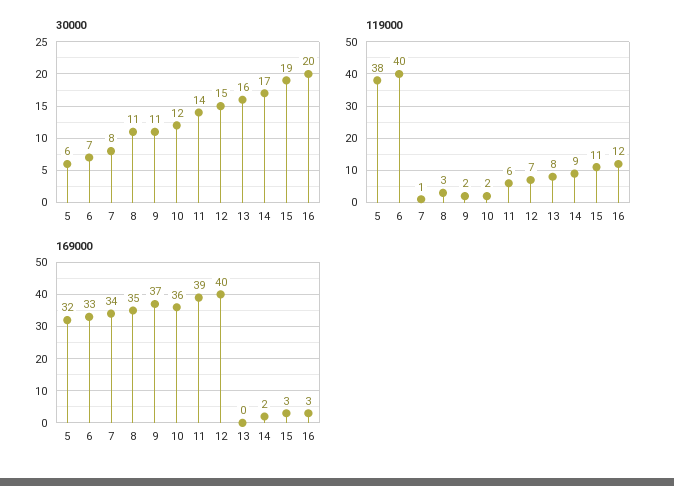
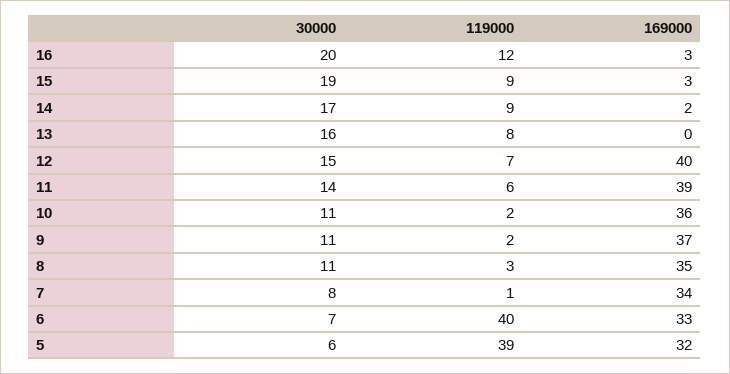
30000, 10: 12 -> 11
119000, 5: 38 -> 39
119000, 15: 11 -> 9

